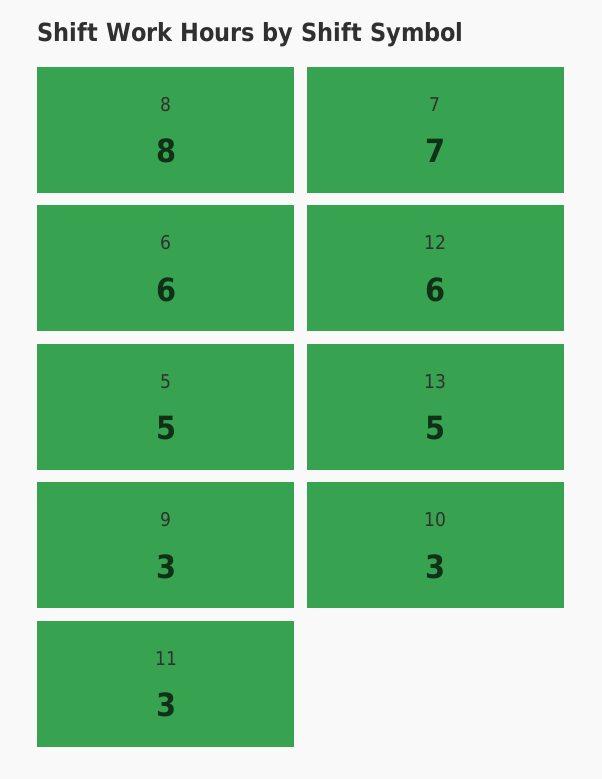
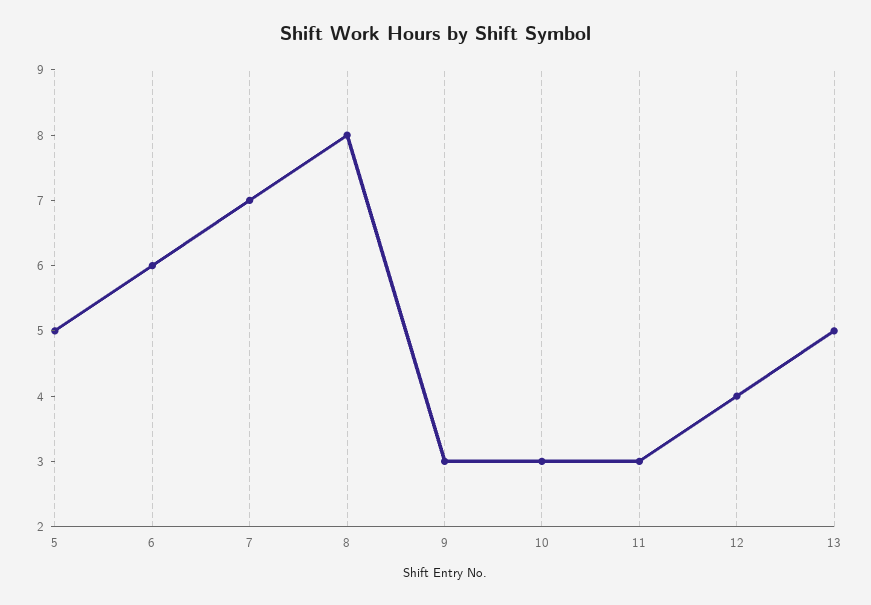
12: 6 -> 4

